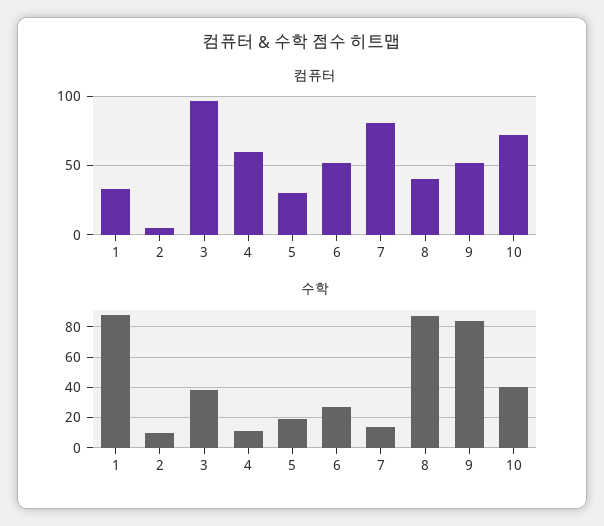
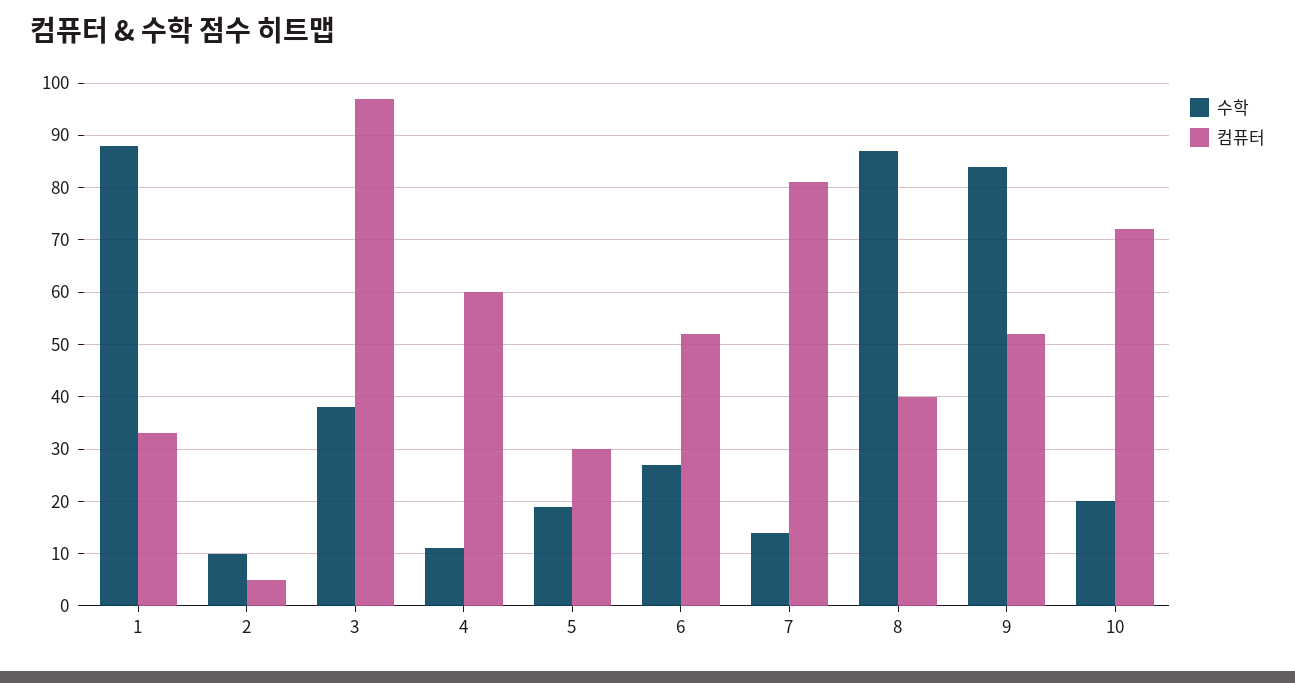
수학, 10: 40 -> 20

